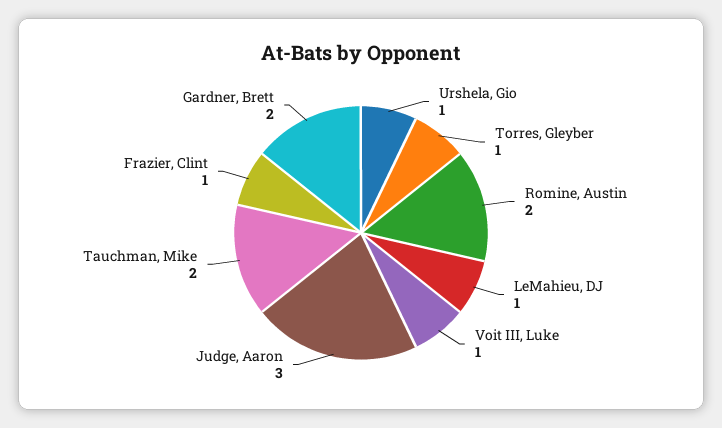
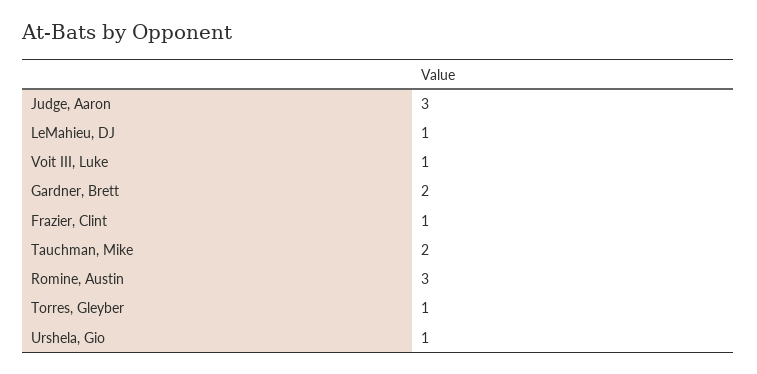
Romine, Austin: 2 -> 3

